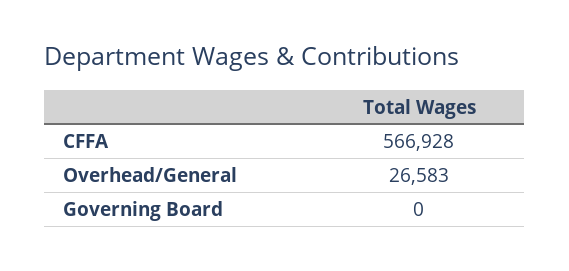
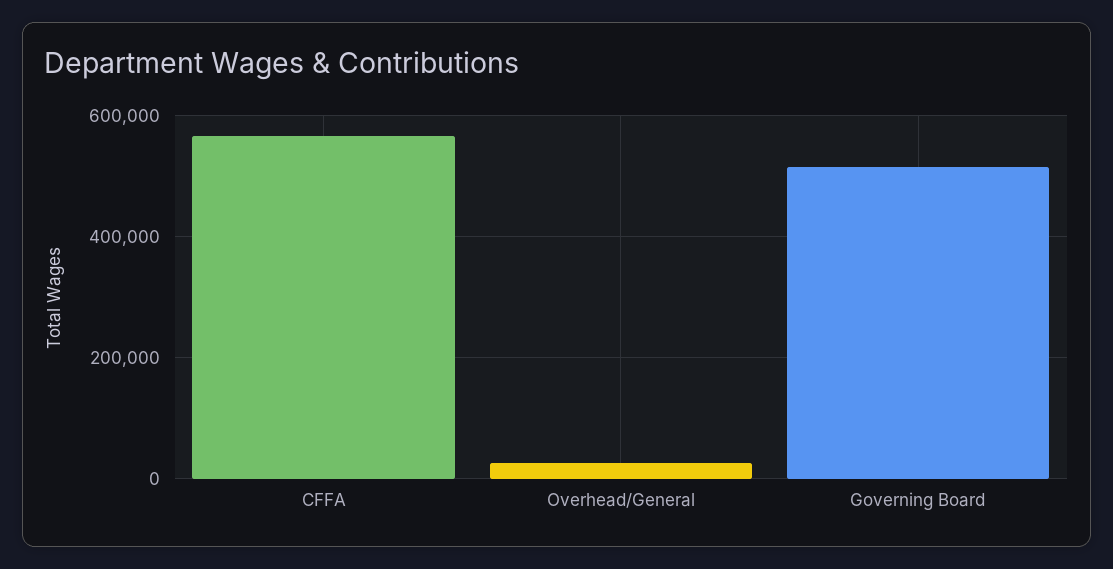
Governing Board: 0 -> 520000

